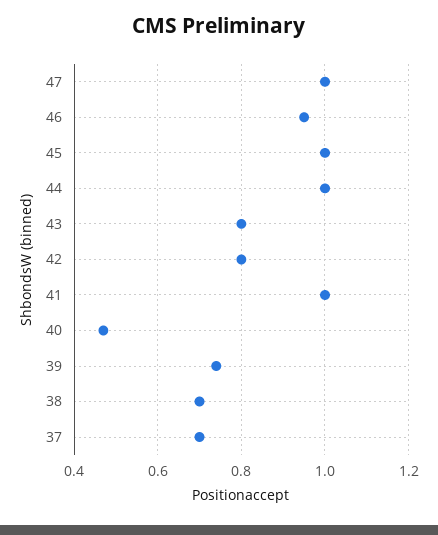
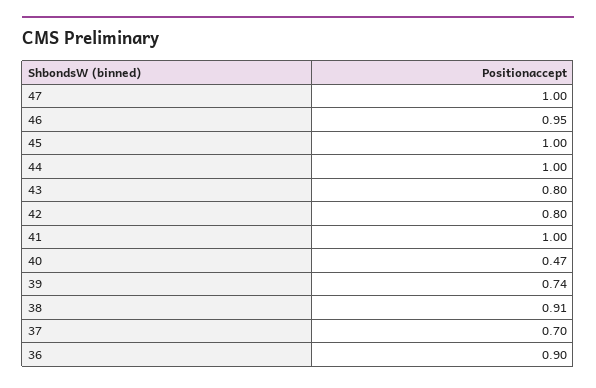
38: 0.7 -> 0.91
36: none -> 0.9

